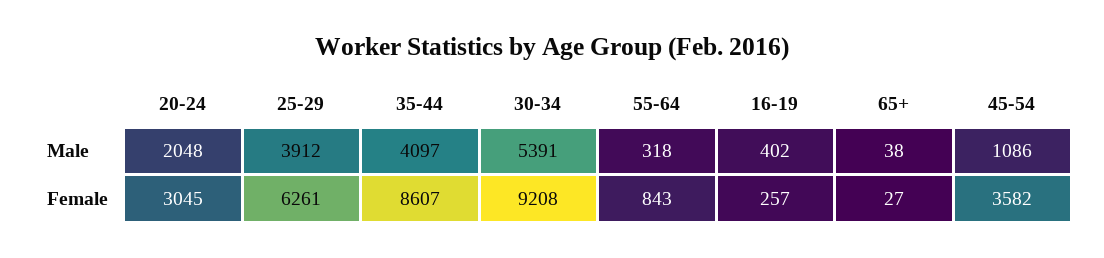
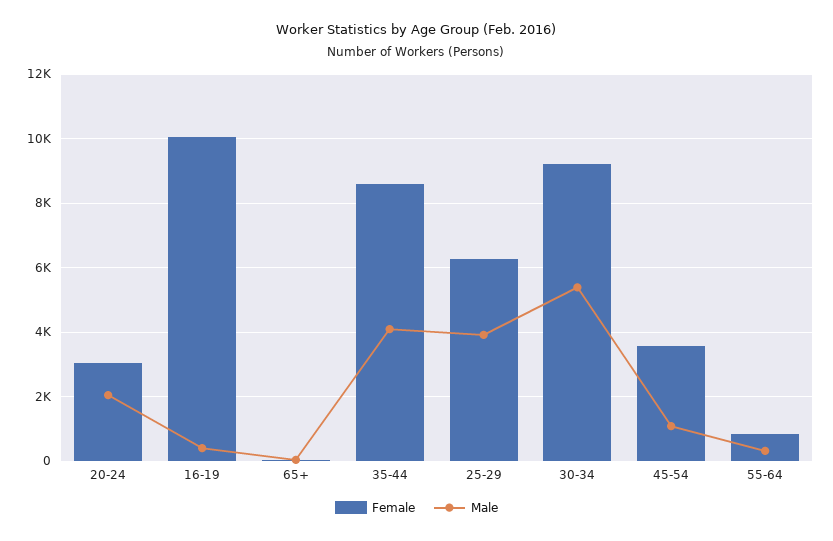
Female, 16-19: 257 -> 10000

